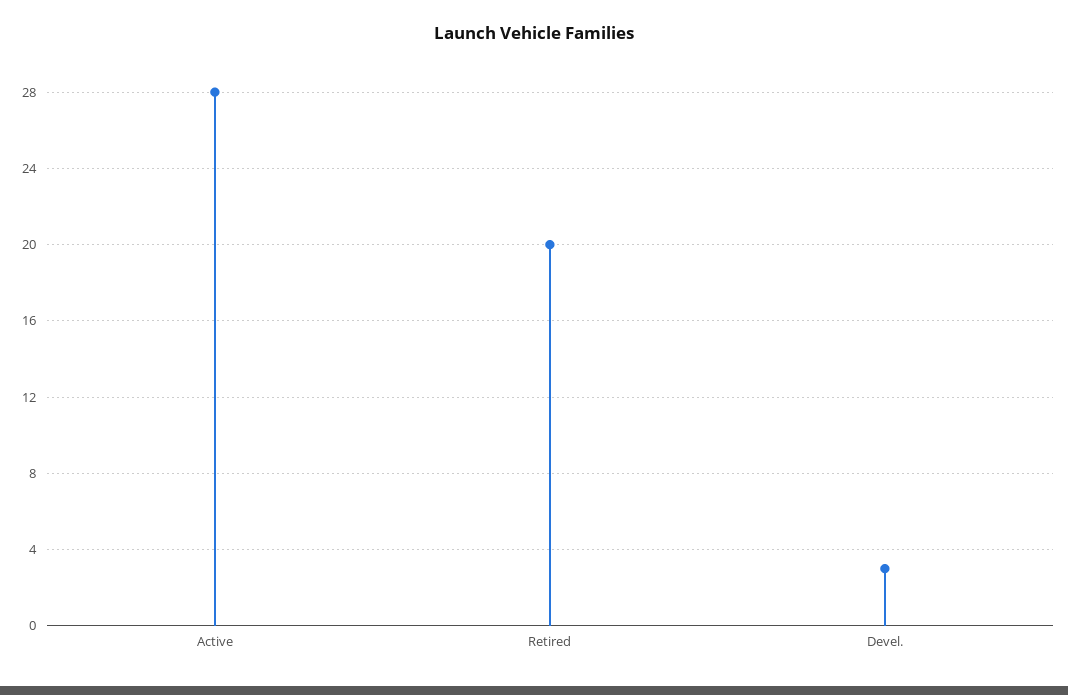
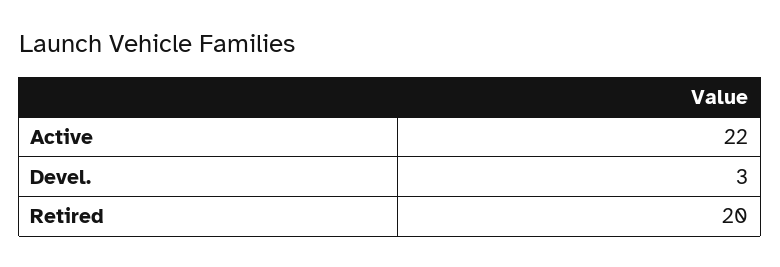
Active: 28 -> 22

